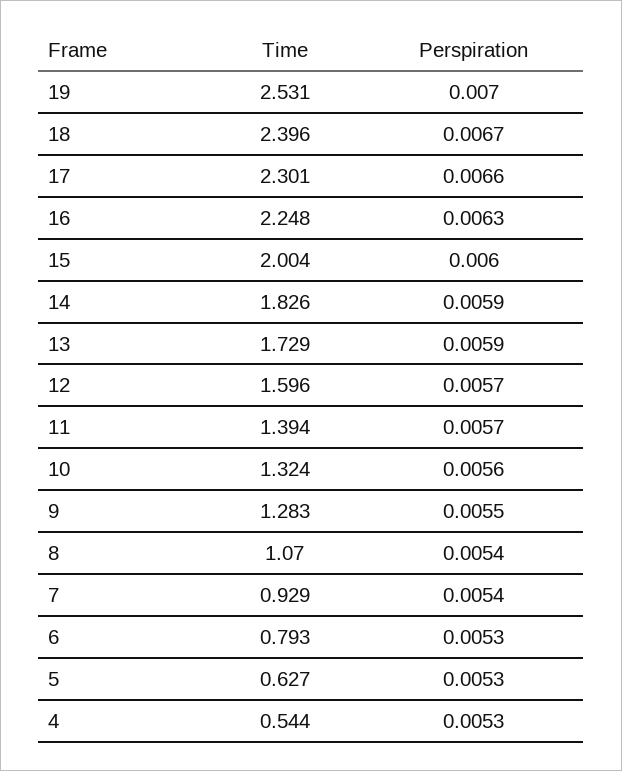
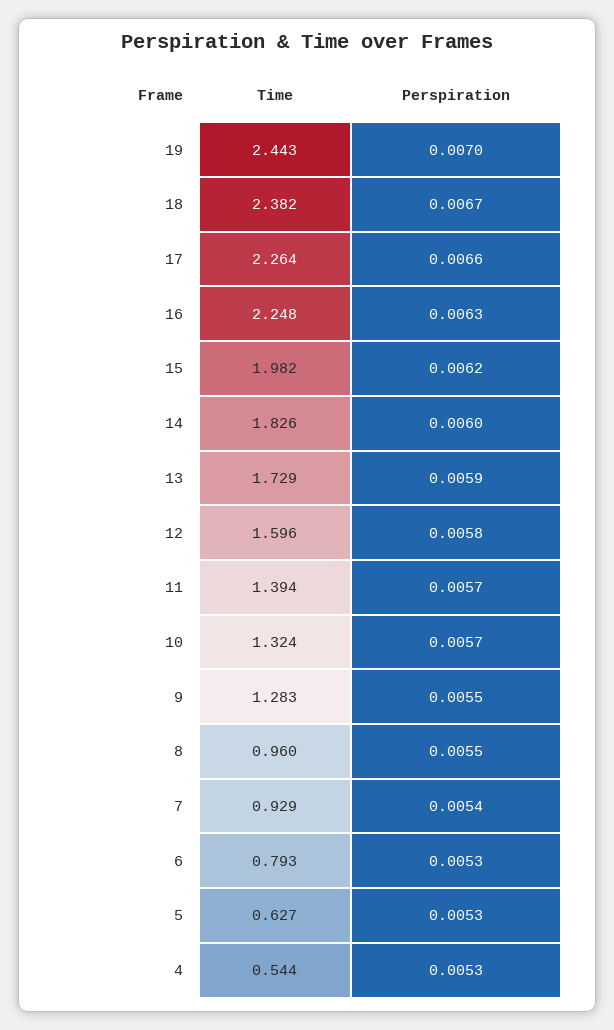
Time, 19: 2.531 -> 2.443
Time, 18: 2.396 -> 2.382
Time, 17: 2.301 -> 2.264
Time, 15: 2.004 -> 1.982
Perspiration, 15: 0.006 -> 0.0062
Perspiration, 14: 0.0059 -> 0.006
Perspiration, 12: 0.0057 -> 0.0058
Perspiration, 10: 0.0056 -> 0.0057
Time, 8: 1.07 -> 0.96
Perspiration, 8: 0.0054 -> 0.0055

